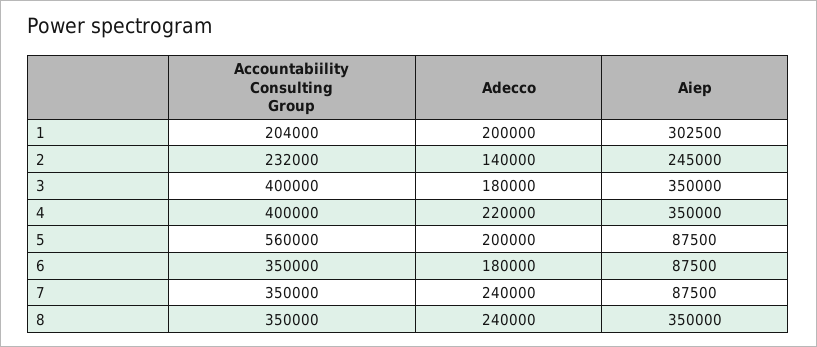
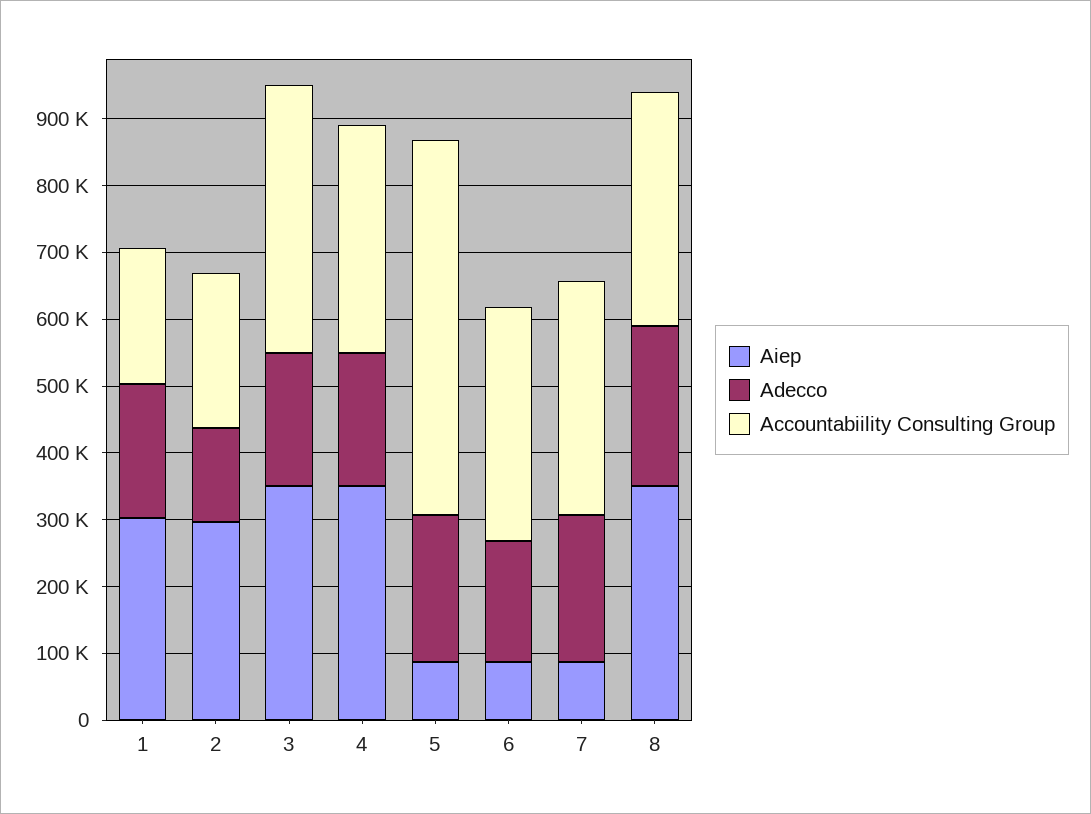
Aiep, 2: 245000 -> 300000
Adecco, 3: 180000 -> 200000
Accountabiility Consulting Group, 4: 400000 -> 340000
Adecco, 4: 220000 -> 200000
Adecco, 5: 200000 -> 220000
Adecco, 7: 240000 -> 220000

